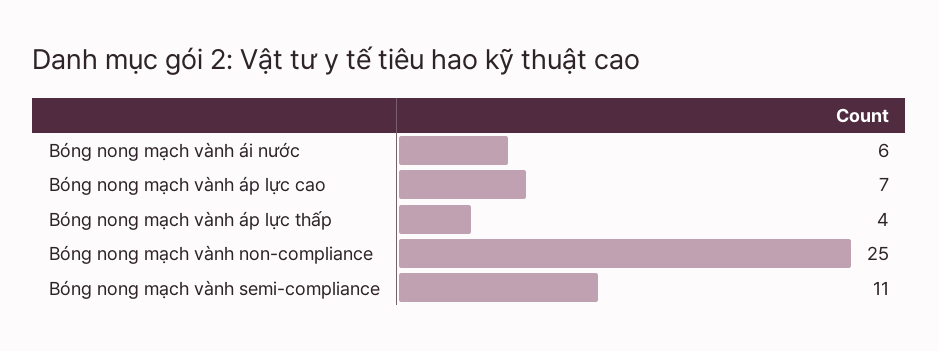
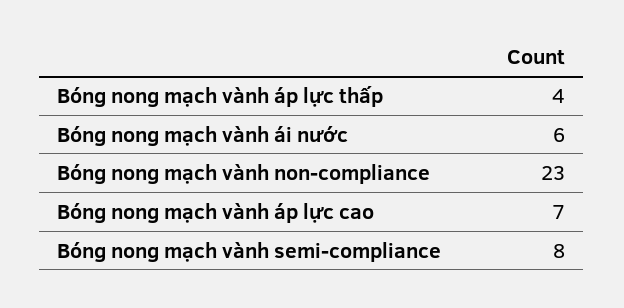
Bóng nong mạch vành non-compliance: 25 -> 23
Bóng nong mạch vành semi-compliance: 11 -> 8

